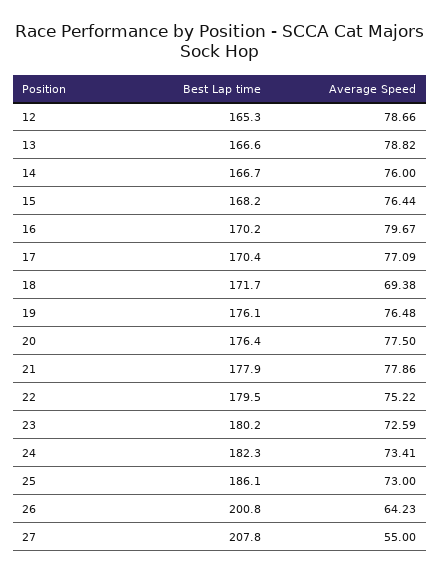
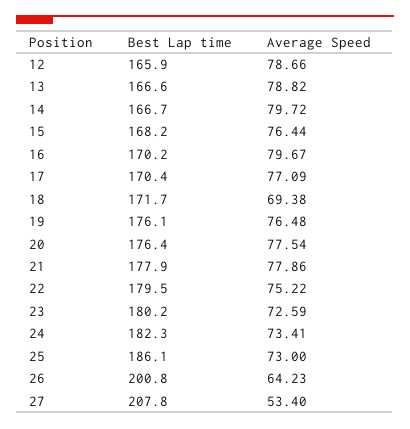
Best Lap time, 12: 165.3 -> 165.9
Average Speed, 14: 76 -> 79.72
Average Speed, 20: 77.5 -> 77.54
Average Speed, 27: 55 -> 53.4

